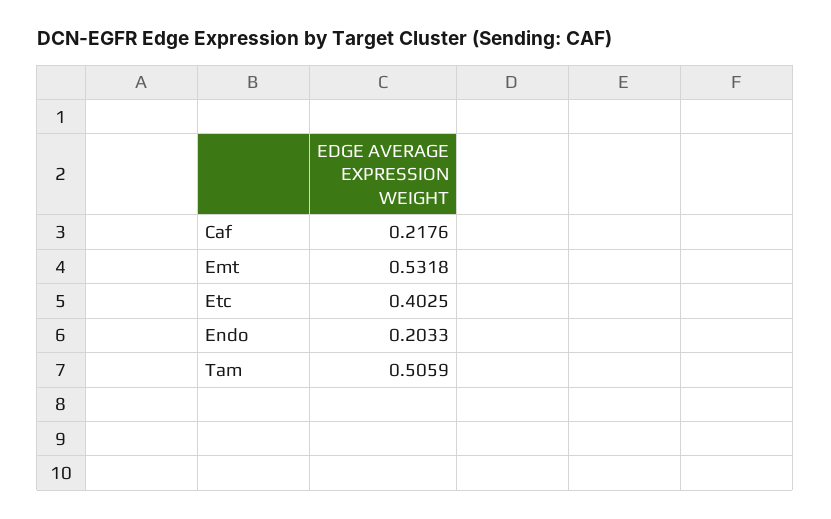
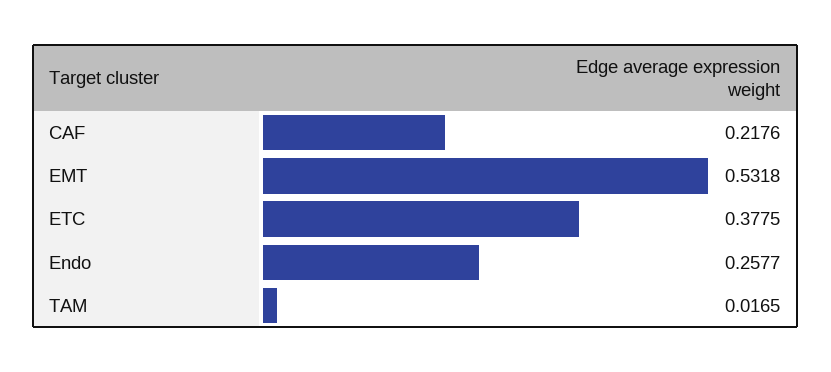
Etc: 0.4025 -> 0.3775
Endo: 0.2033 -> 0.2577
Tam: 0.5059 -> 0.0165

